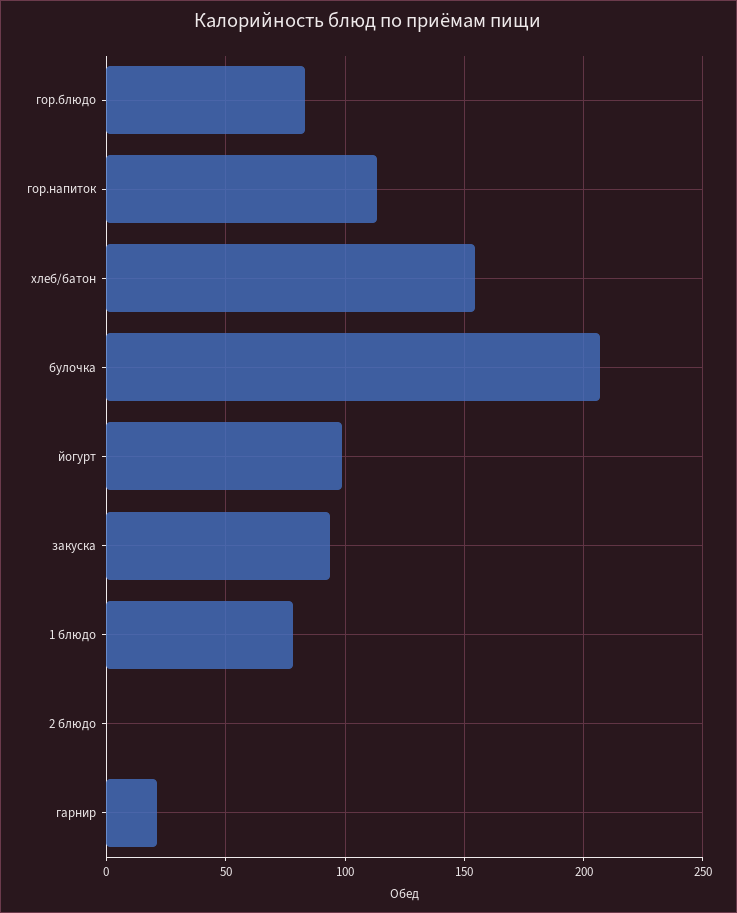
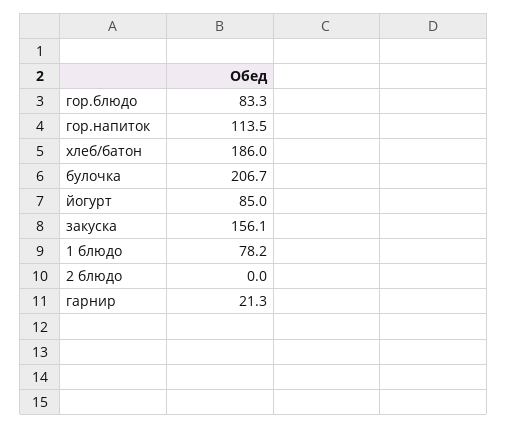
хлеб/батон: 155 -> 186
йогурт: 100 -> 85
закуска: 95 -> 156.1

